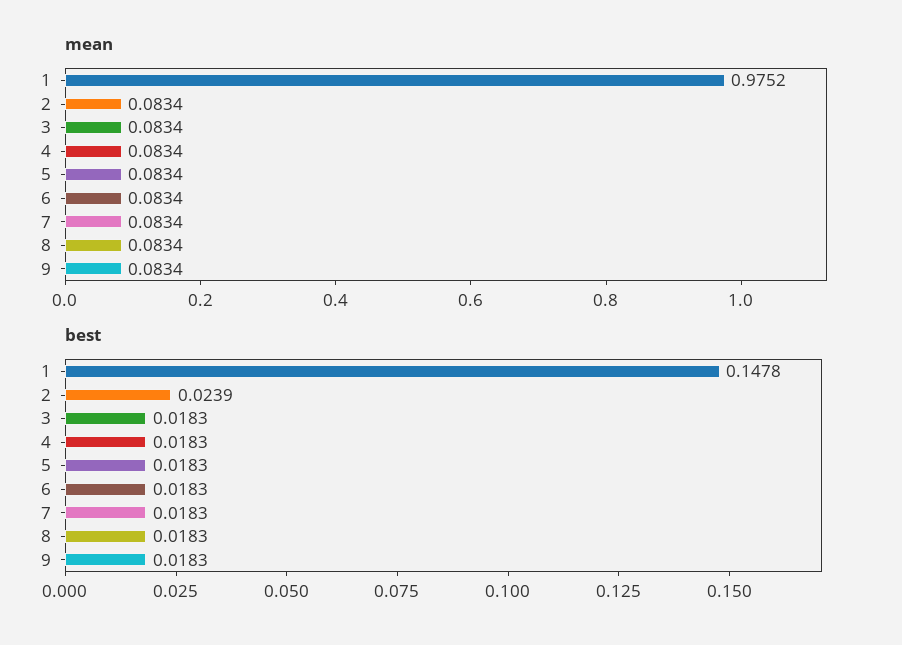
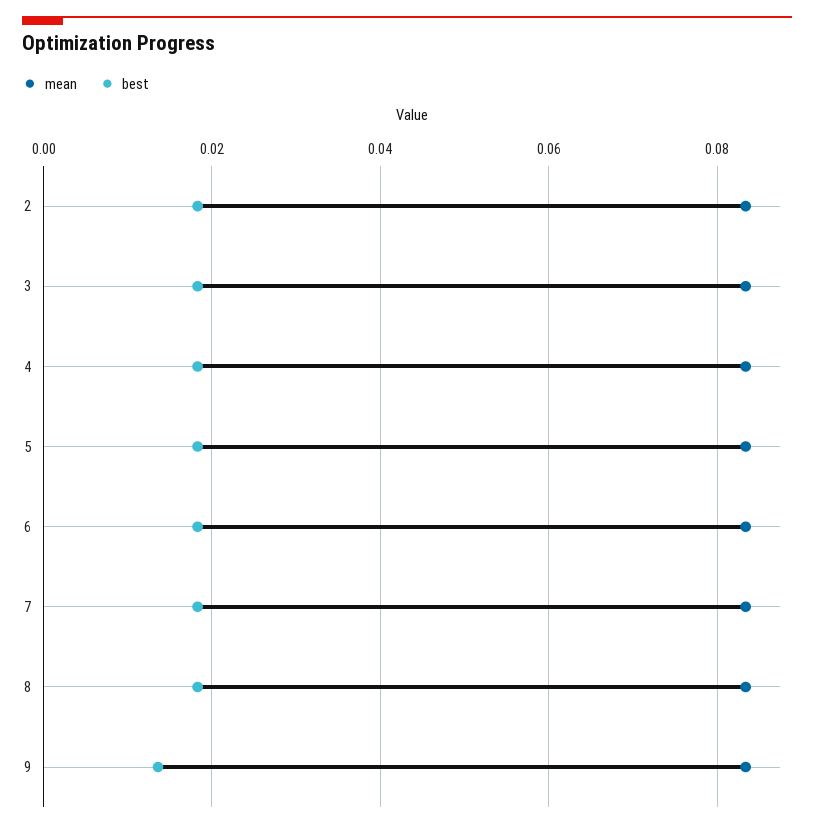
mean, 1: 0.9752 -> none
best, 1: 0.1478 -> none
best, 2: 0.0239 -> 0.018
best, 9: 0.0183 -> 0.014

